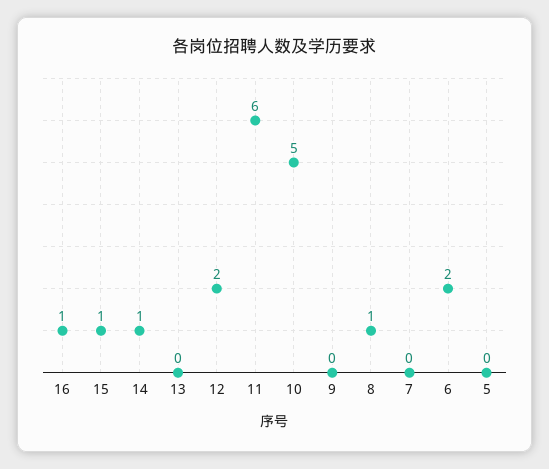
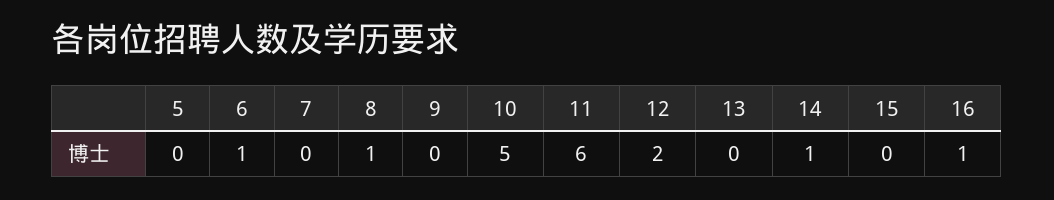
15: 1 -> 0
6: 2 -> 1

